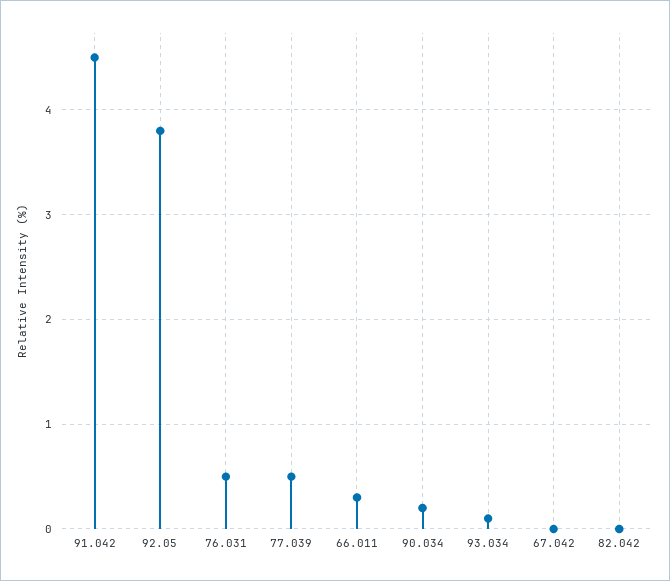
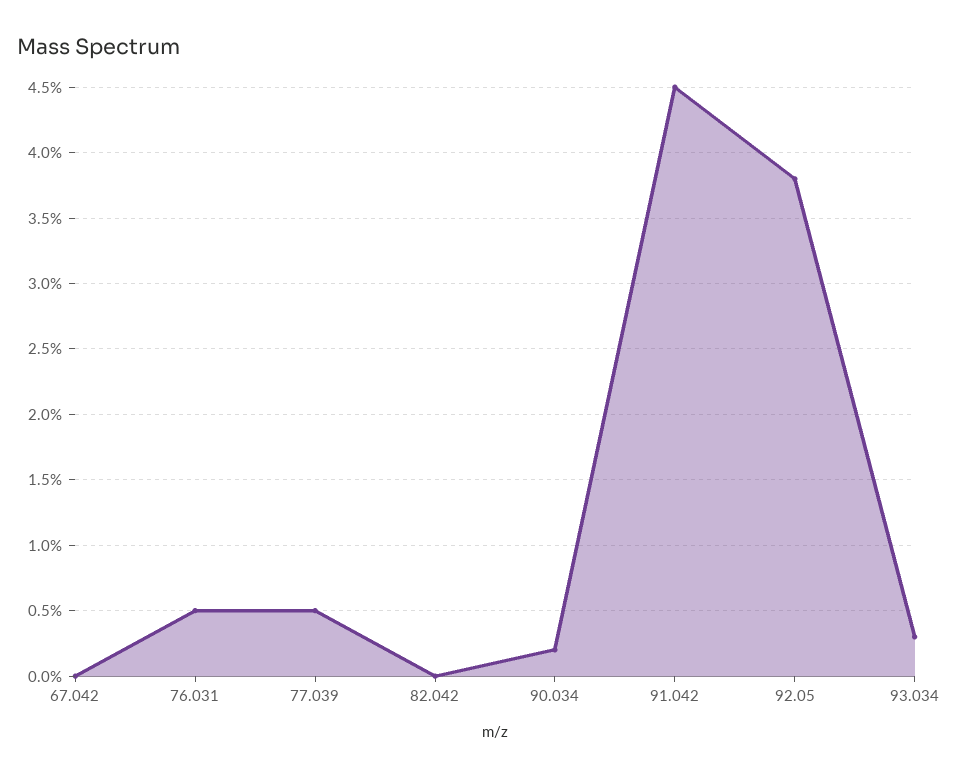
66.011: 0.3 -> none
93.034: 0.1 -> 0.3

